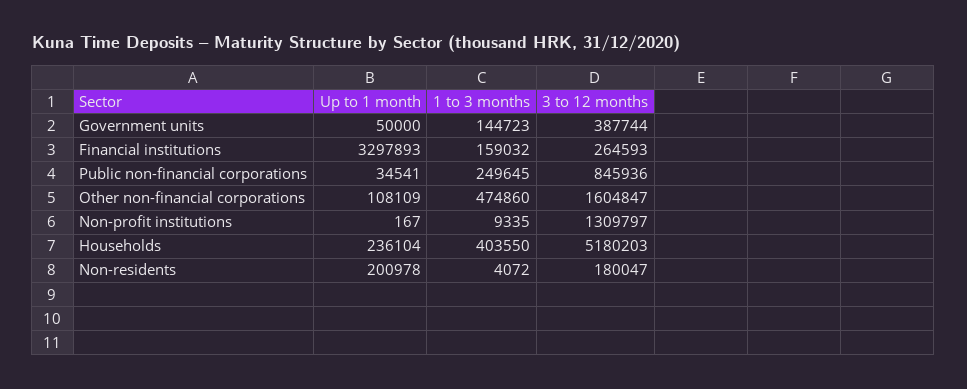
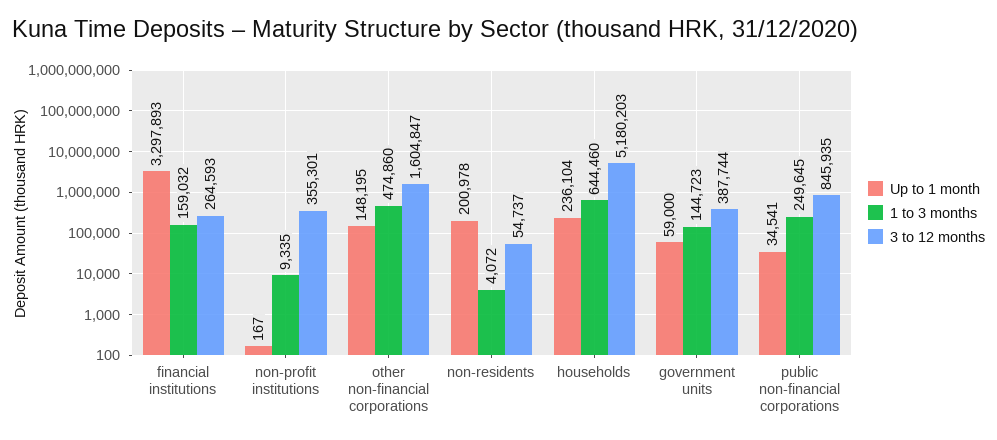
Up to 1 month, Government units: 50000 -> 59000
3 to 12 months, Public non-financial corporations: 845936 -> 845935
Up to 1 month, Other non-financial corporations: 108109 -> 148195
3 to 12 months, Non-profit institutions: 1309797 -> 355301
1 to 3 months, Households: 403550 -> 644460
3 to 12 months, Non-residents: 180047 -> 54737

